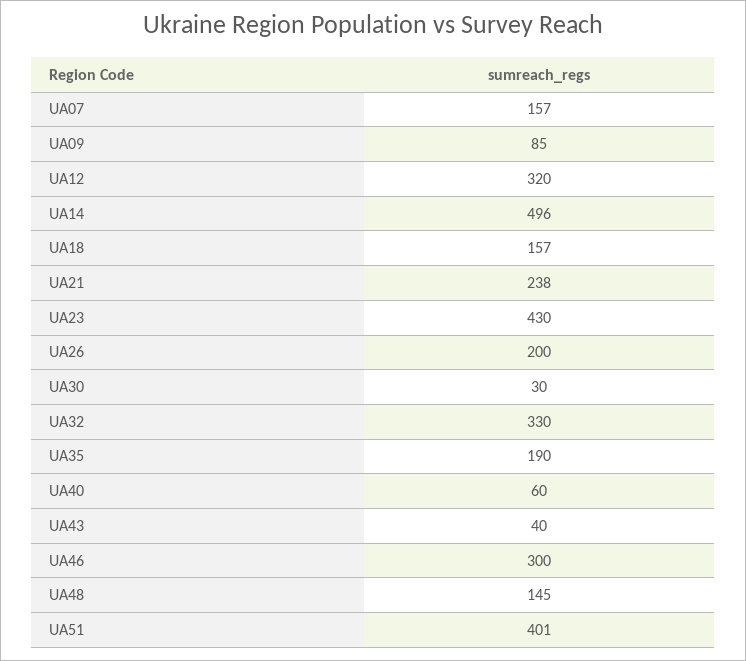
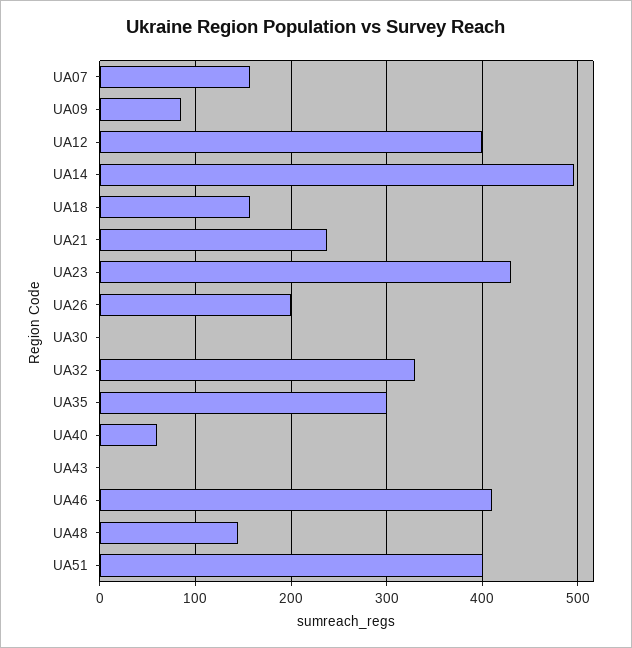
UA12: 320 -> 400
UA30: 30 -> 0
UA35: 190 -> 300
UA43: 40 -> 0
UA46: 300 -> 410

